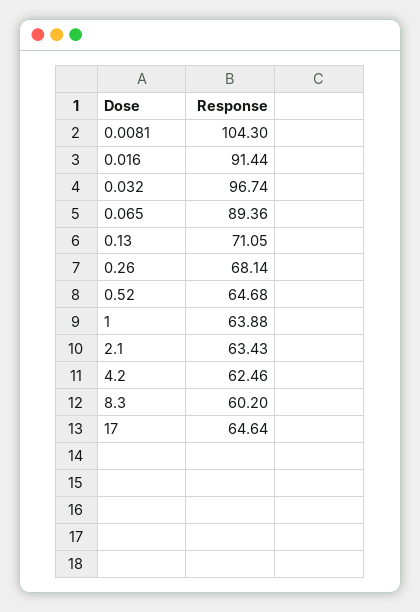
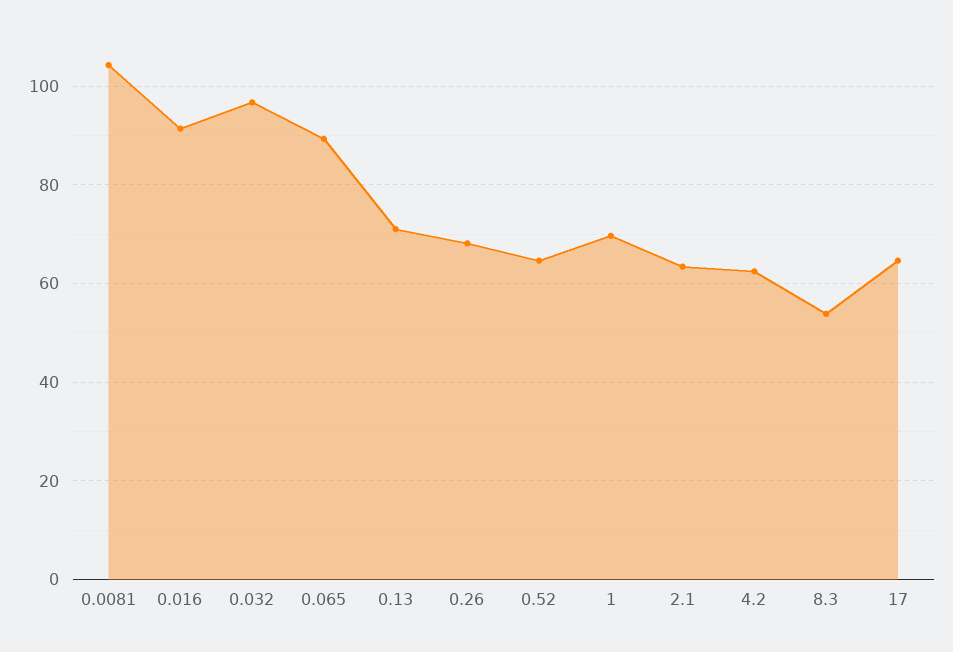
1: 63.88 -> 70
8.3: 60.2 -> 54

